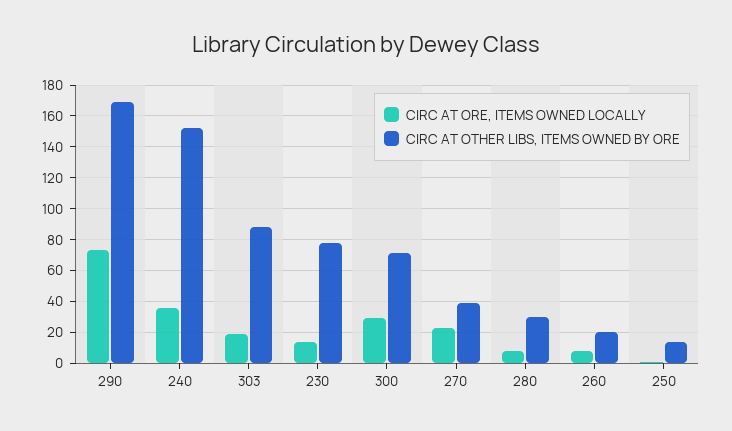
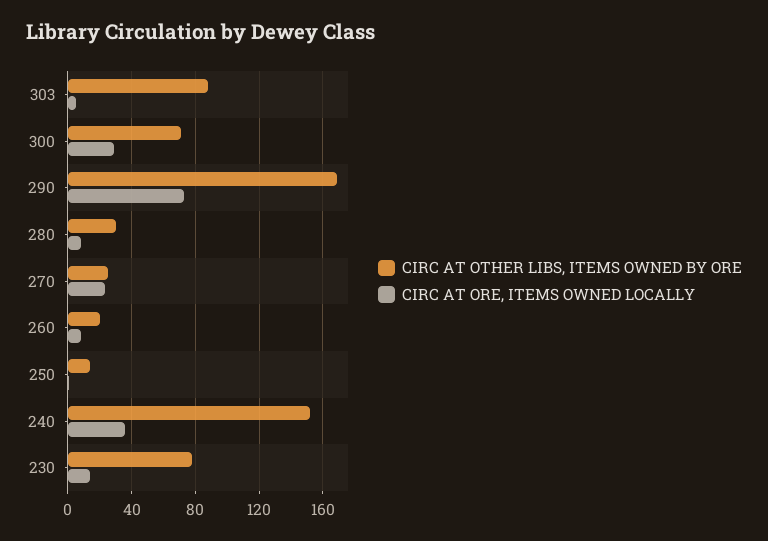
CIRC AT ORE, ITEMS OWNED LOCALLY, 303: 20 -> 5
CIRC AT OTHER LIBS, ITEMS OWNED BY ORE, 270: 40 -> 25

